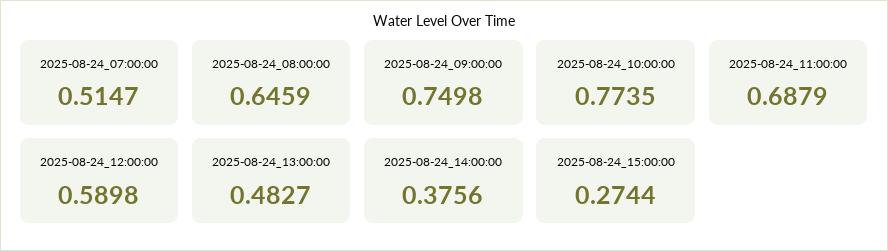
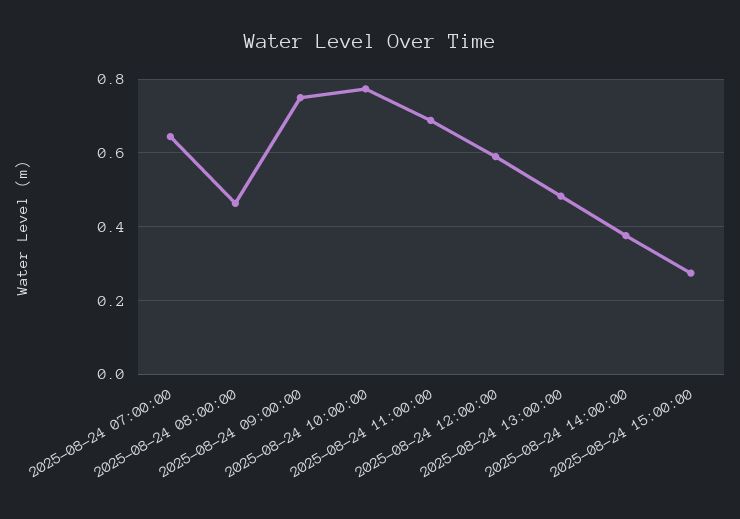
2025-08-24_07:00:00: 0.5147 -> 0.64
2025-08-24_08:00:00: 0.6459 -> 0.46

